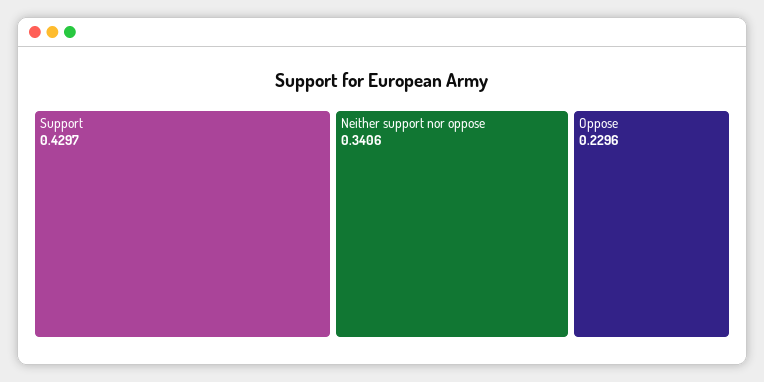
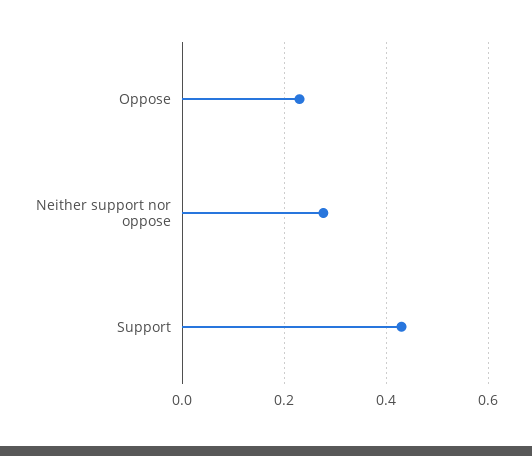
Neither support nor oppose: 0.3406 -> 0.28

